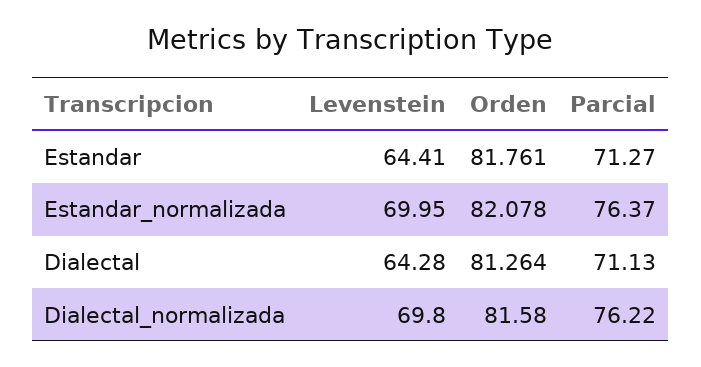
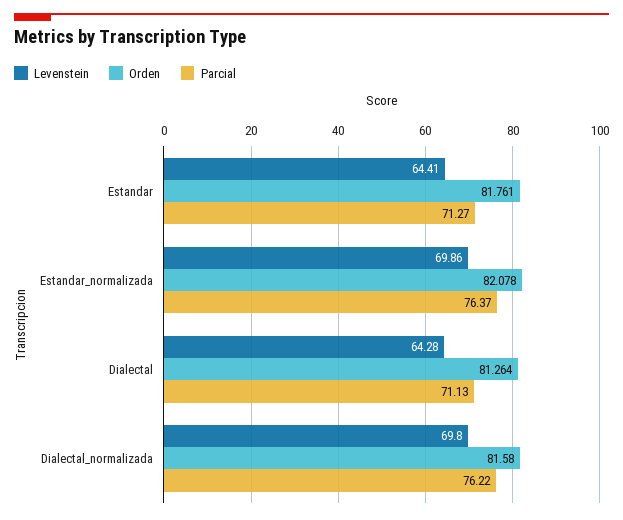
Levenstein, Estandar_normalizada: 69.95 -> 69.86

